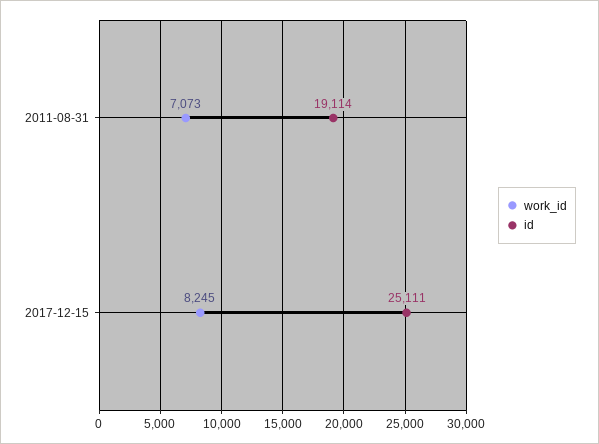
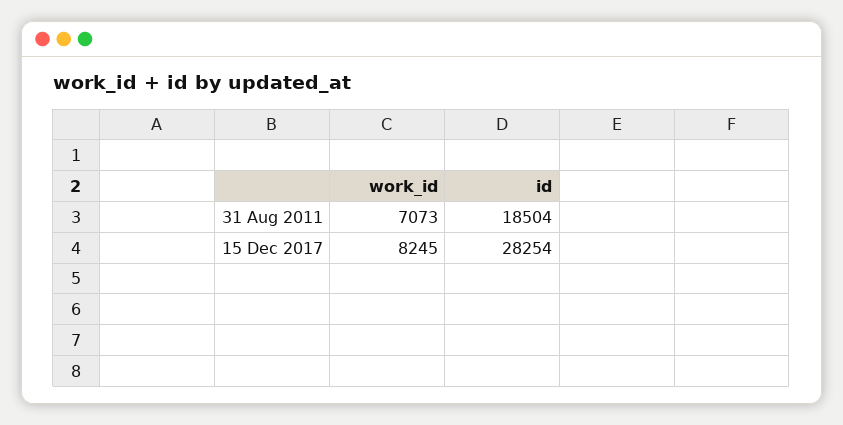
id, 2011-08-31: 19114 -> 18504
id, 2017-12-15: 25111 -> 28254

